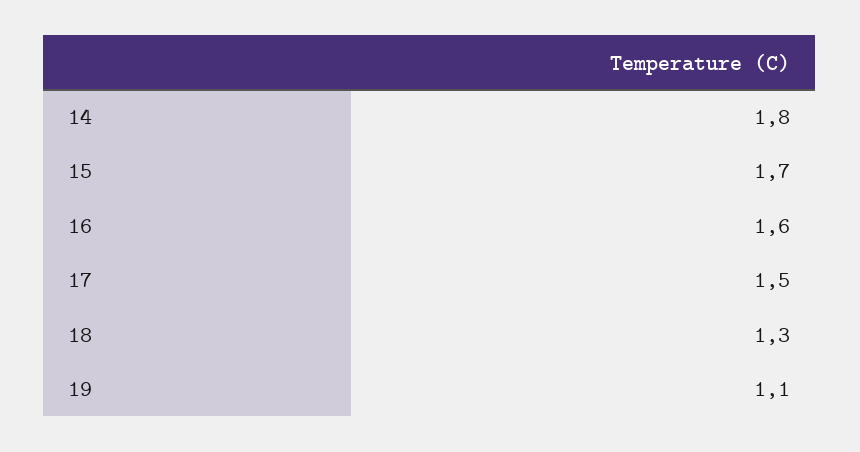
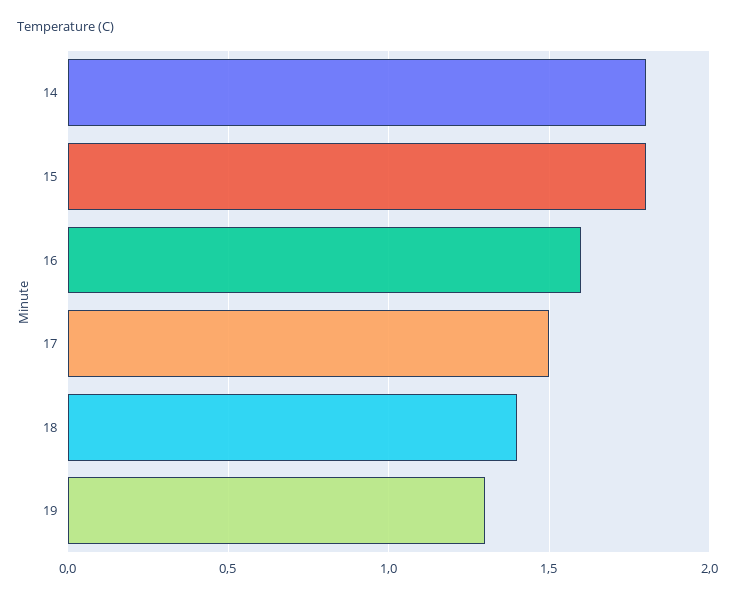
15: 1.7 -> 1.8
18: 1.3 -> 1.4
19: 1.1 -> 1.3

